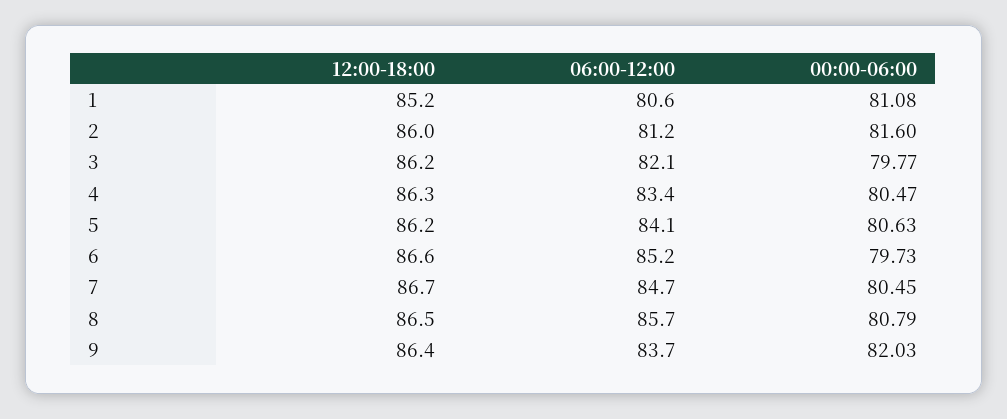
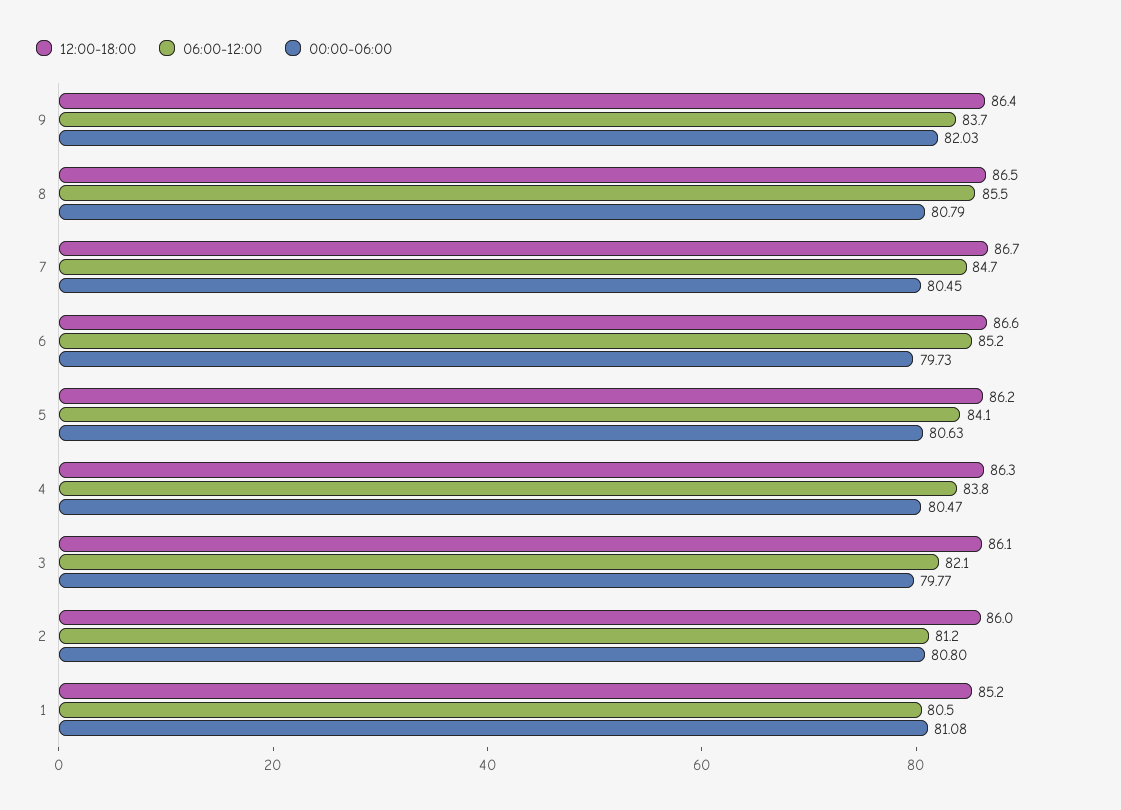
06:00-12:00, 1: 80.6 -> 80.5
00:00-06:00, 2: 81.6 -> 80.8
12:00-18:00, 3: 86.2 -> 86.1
06:00-12:00, 4: 83.4 -> 83.8
06:00-12:00, 8: 85.7 -> 85.5

